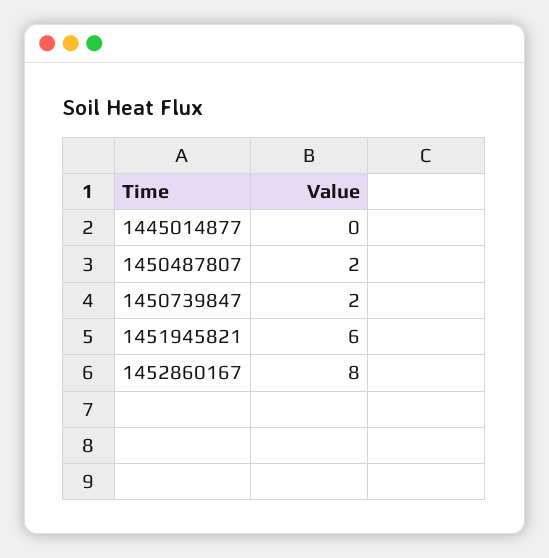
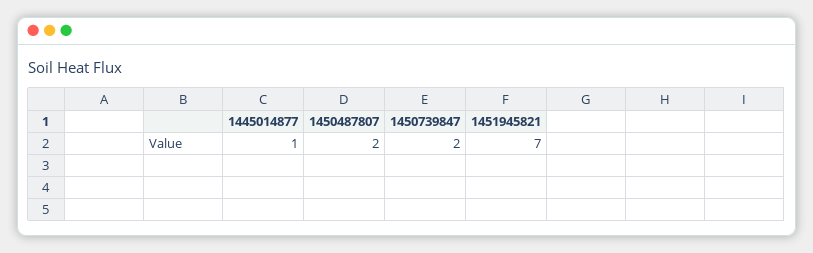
1445014877: 0 -> 1
1451945821: 6 -> 7
1452860167: 8 -> none

